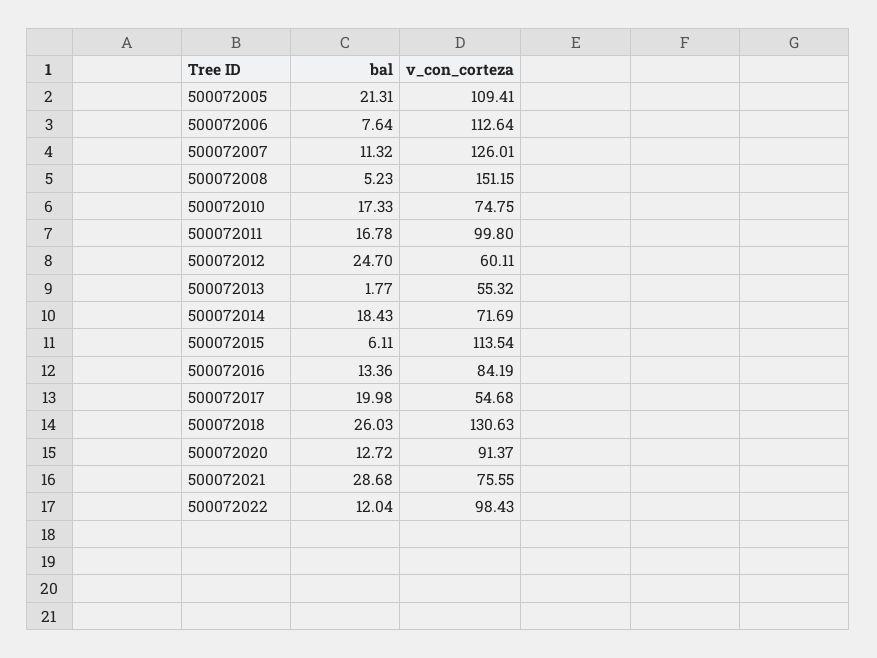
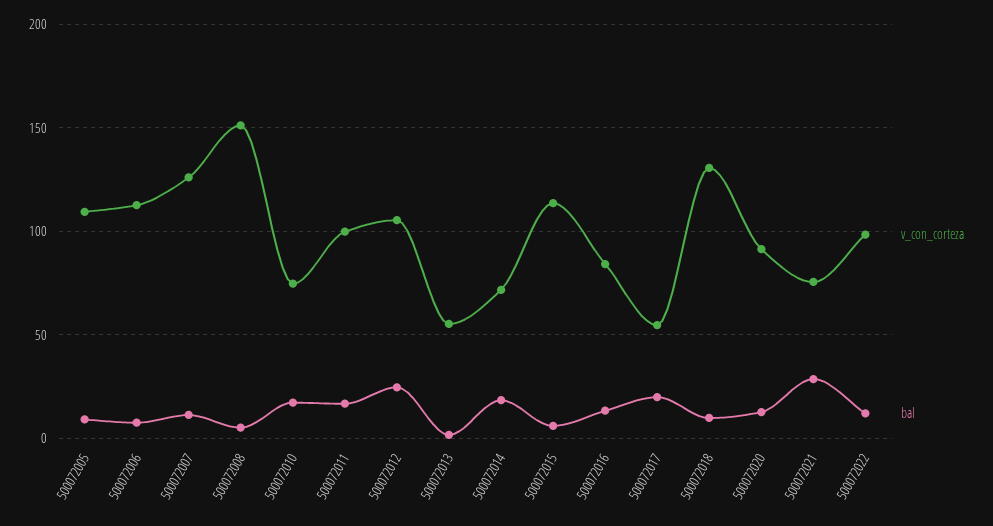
bal, 500072005: 21.31 -> 10
v_con_corteza, 500072012: 60.11 -> 105
bal, 500072018: 26.03 -> 10

